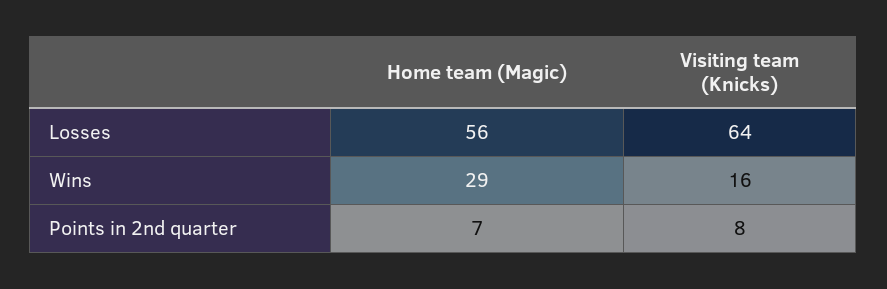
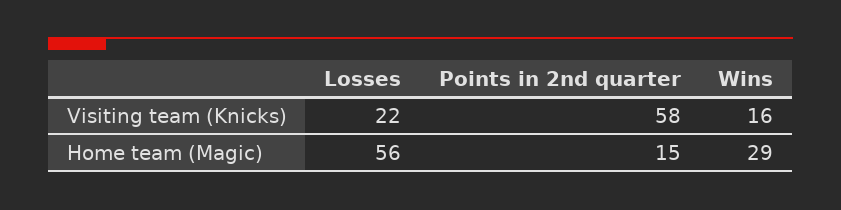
Visiting team (Knicks), Losses: 64 -> 22
Home team (Magic), Points in 2nd quarter: 7 -> 15
Visiting team (Knicks), Points in 2nd quarter: 8 -> 58

